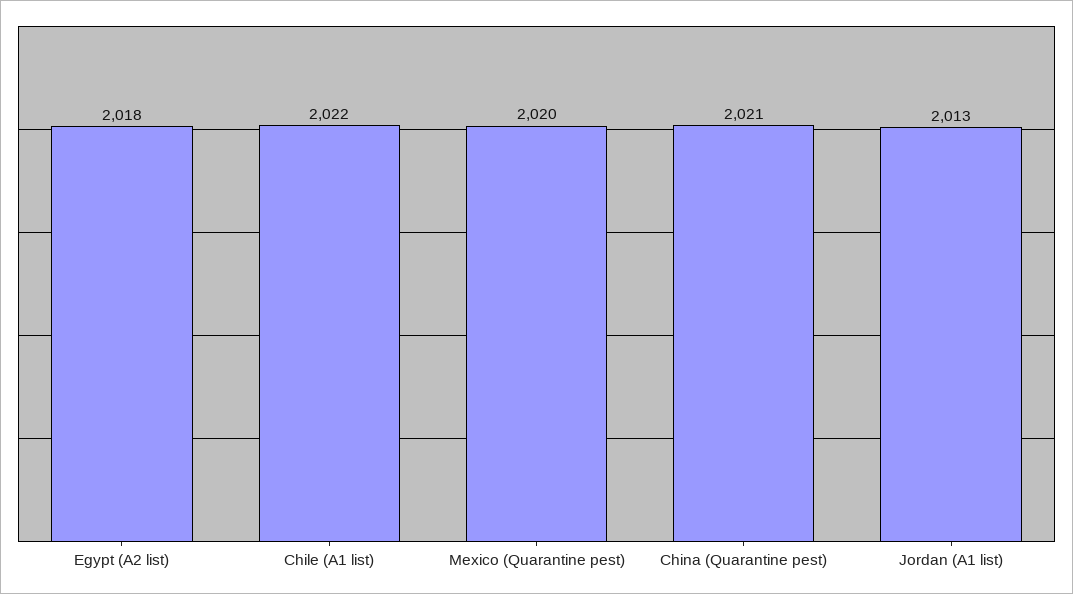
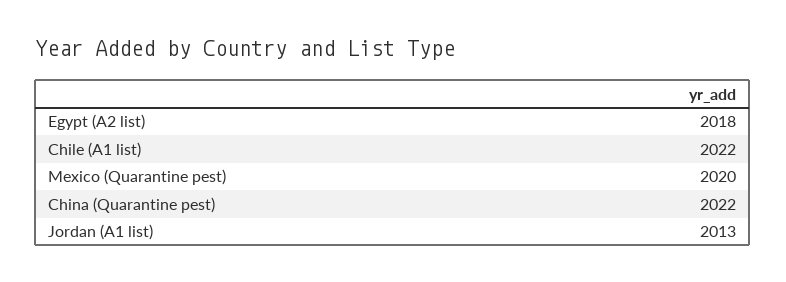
China (Quarantine pest): 2021 -> 2022

